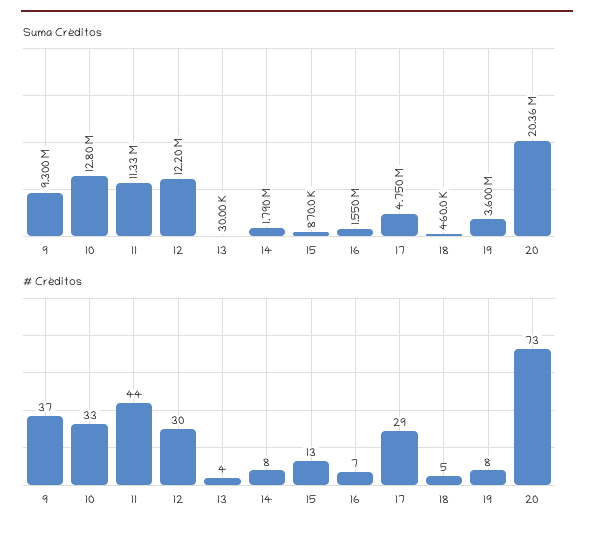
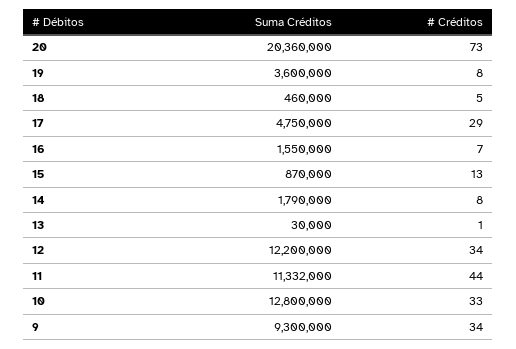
# Créditos, 9: 37 -> 34
# Créditos, 12: 30 -> 34
# Créditos, 13: 4 -> 1

